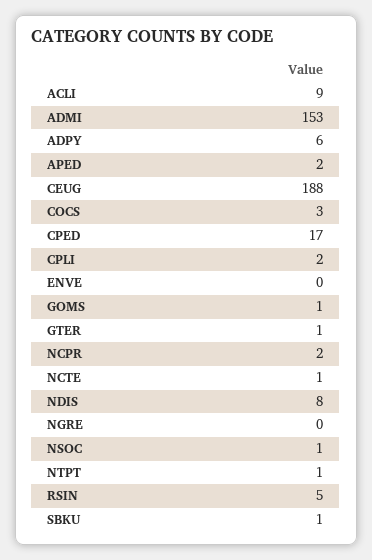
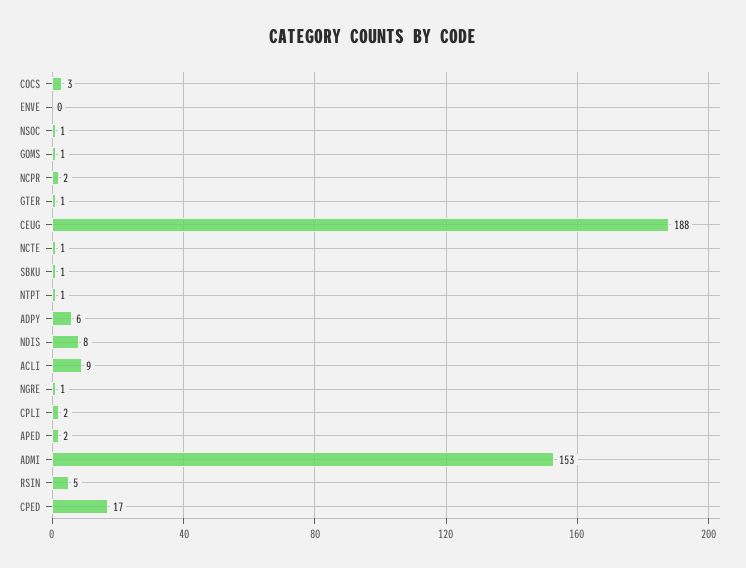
NGRE: 0 -> 1

